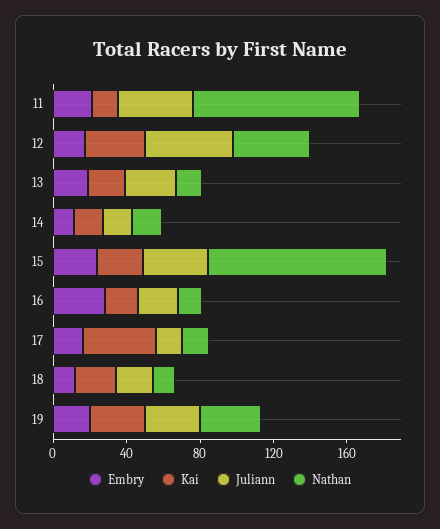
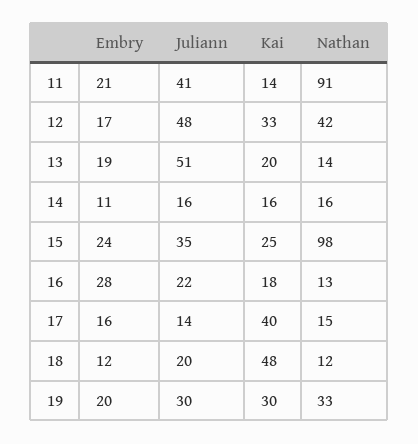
Juliann, 13: 30 -> 51
Kai, 18: 20 -> 48

